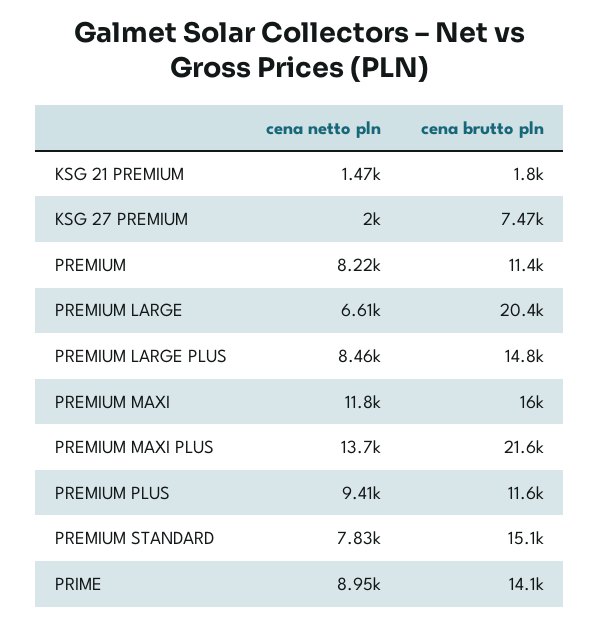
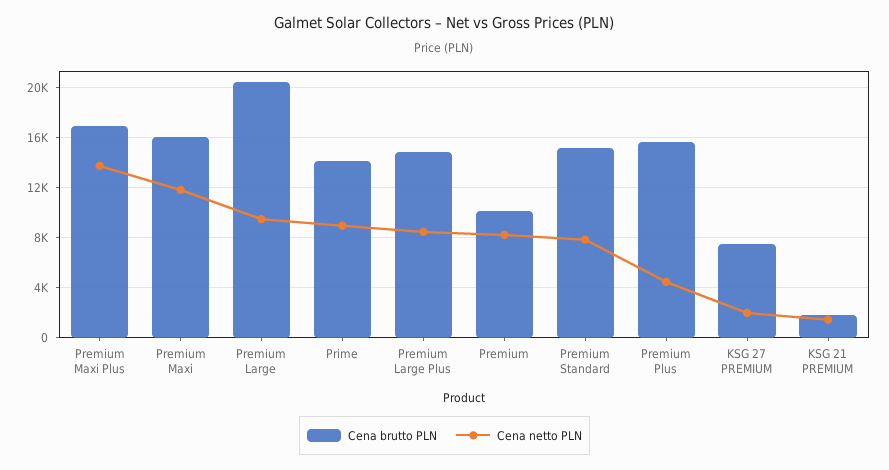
cena brutto pln, PREMIUM: 11400 -> 10000
cena netto pln, PREMIUM LARGE: 6610 -> 9500
cena brutto pln, PREMIUM MAXI PLUS: 21600 -> 17000
cena netto pln, PREMIUM PLUS: 9410 -> 4500
cena brutto pln, PREMIUM PLUS: 11600 -> 15500

